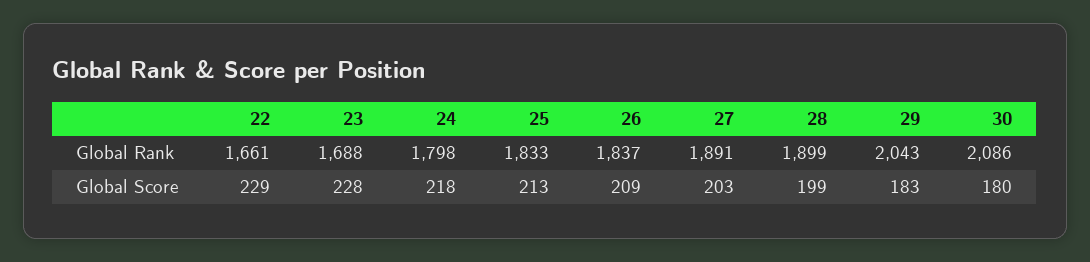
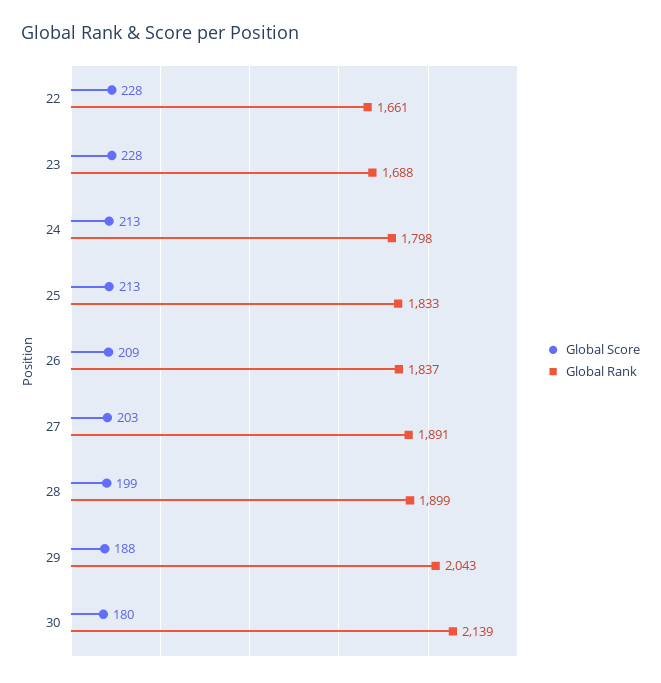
Global Rank, 30: 2086 -> 2139
Global Score, 22: 229 -> 228
Global Score, 24: 218 -> 213
Global Score, 29: 183 -> 188

